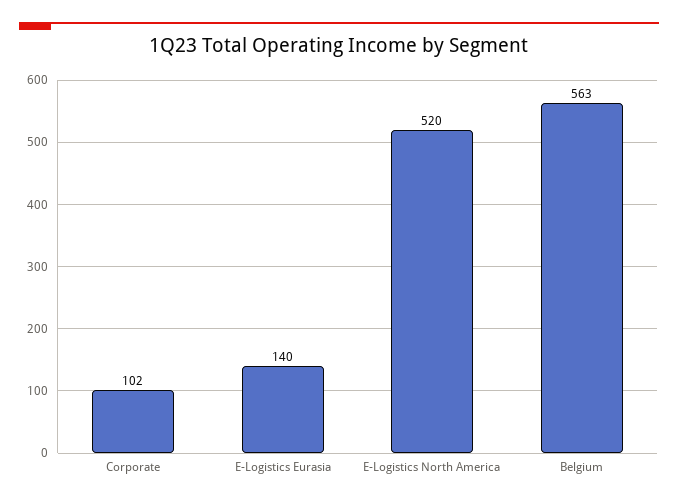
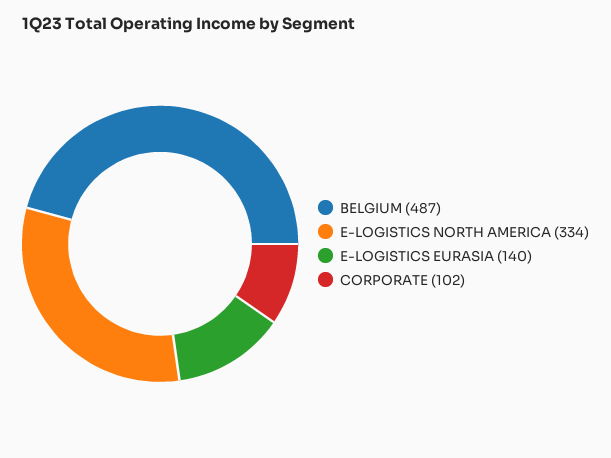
E-Logistics North America: 520 -> 334
Belgium: 563 -> 487

